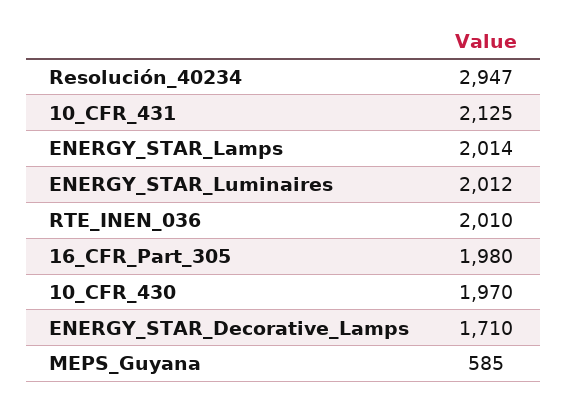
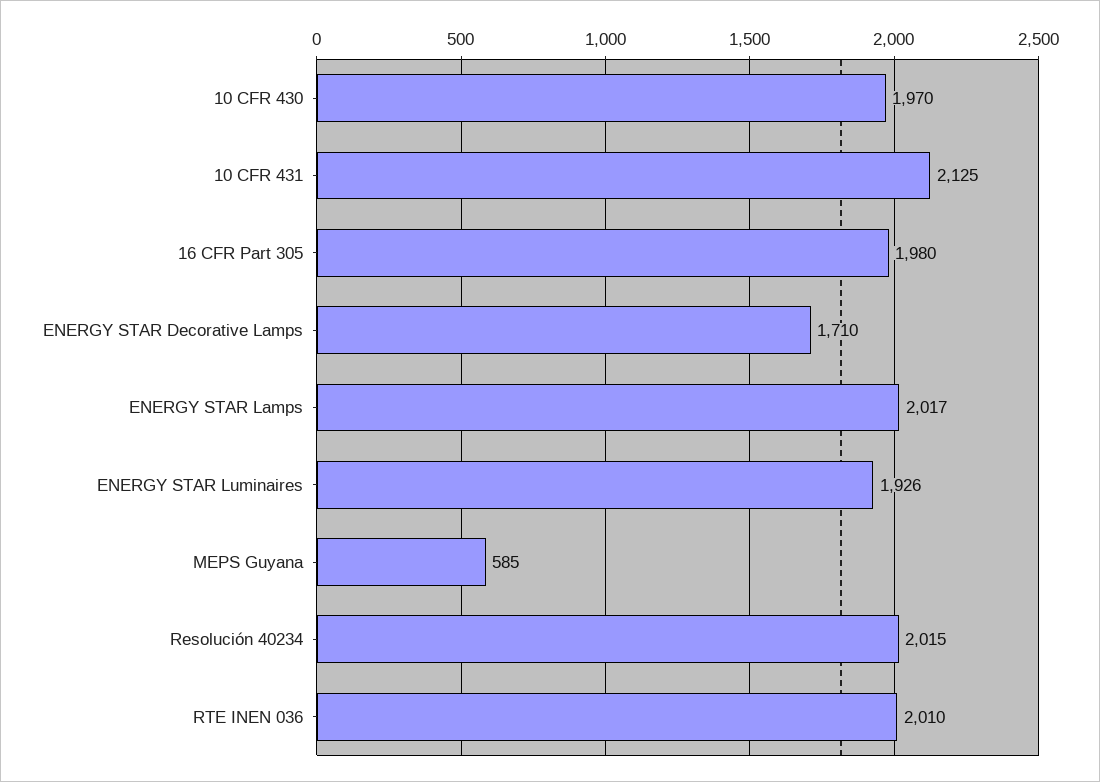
Resolución_40234: 2947 -> 2015
ENERGY_STAR_Lamps: 2014 -> 2017
ENERGY_STAR_Luminaires: 2012 -> 1926

